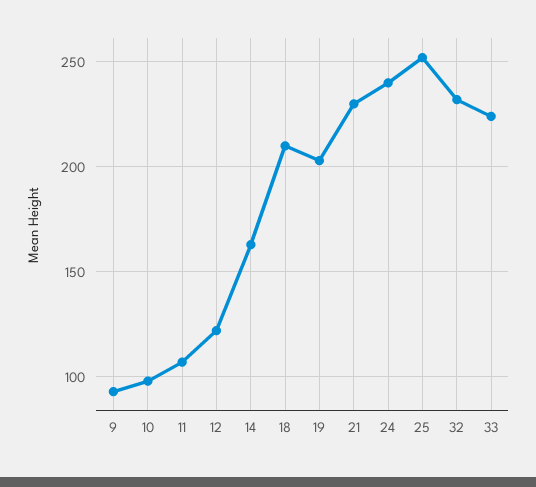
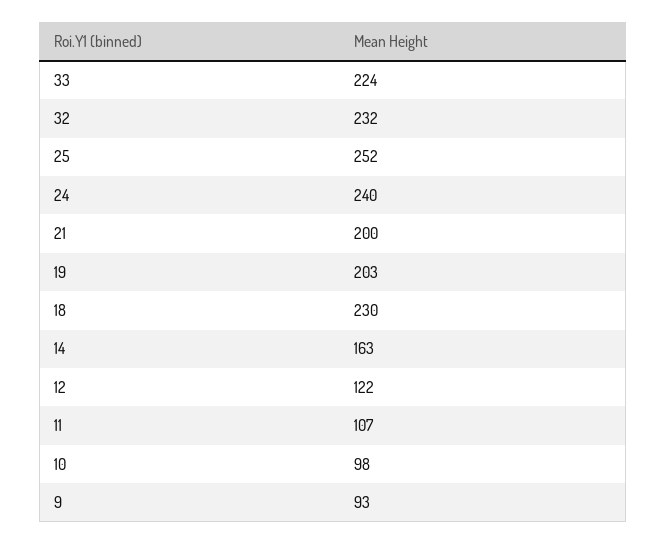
18: 210 -> 230
21: 230 -> 200

